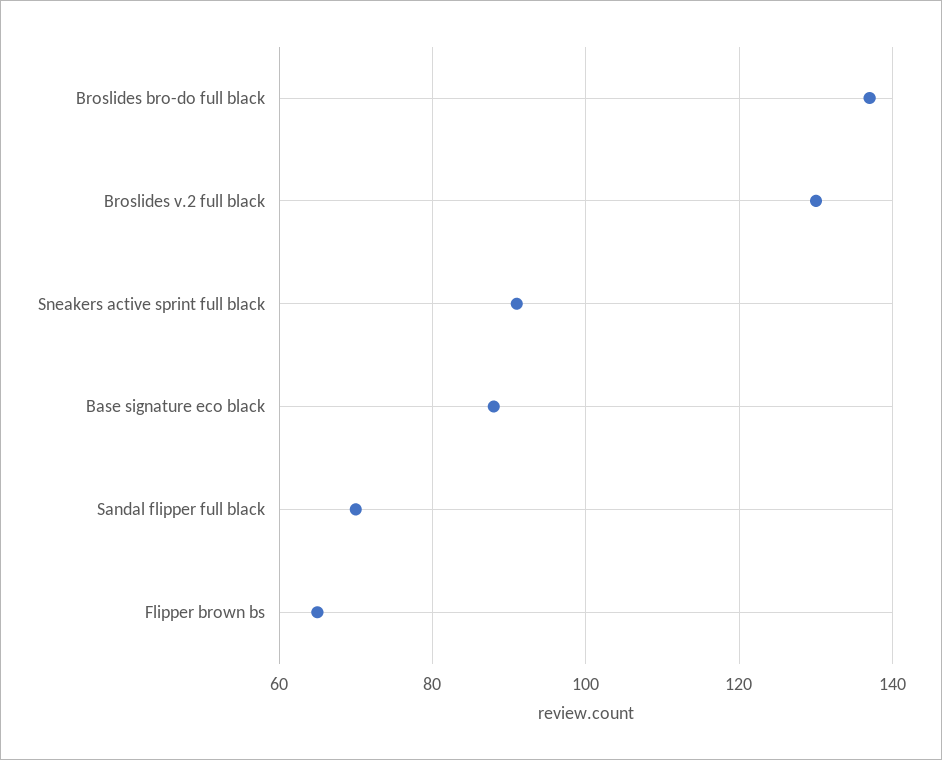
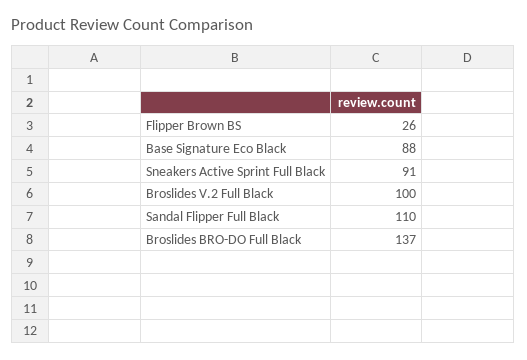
Broslides v.2 full black: 130 -> 100
Sandal flipper full black: 70 -> 110
Flipper brown bs: 65 -> 26

